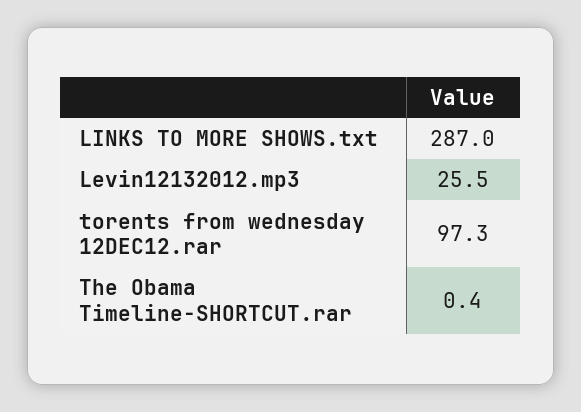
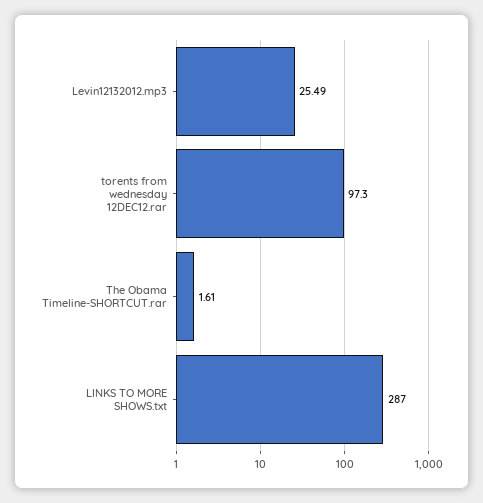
The Obama Timeline-SHORTCUT.rar: 0.4 -> 1.61

